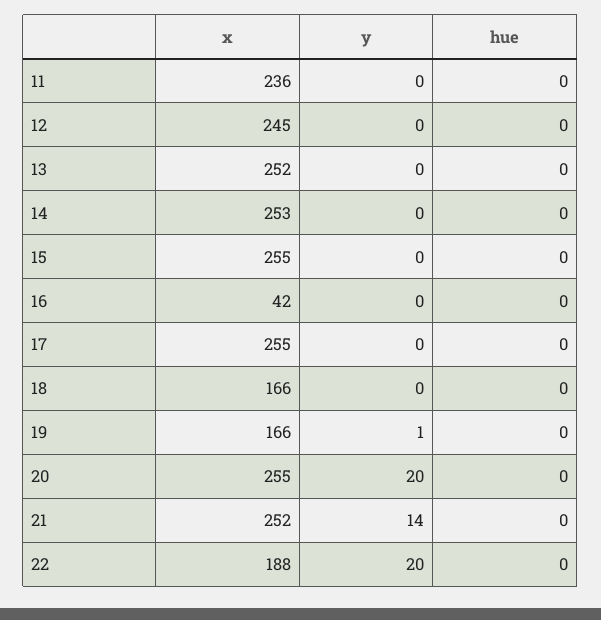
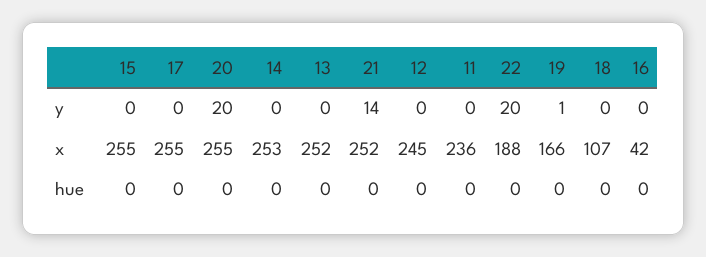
x, 18: 166 -> 107

